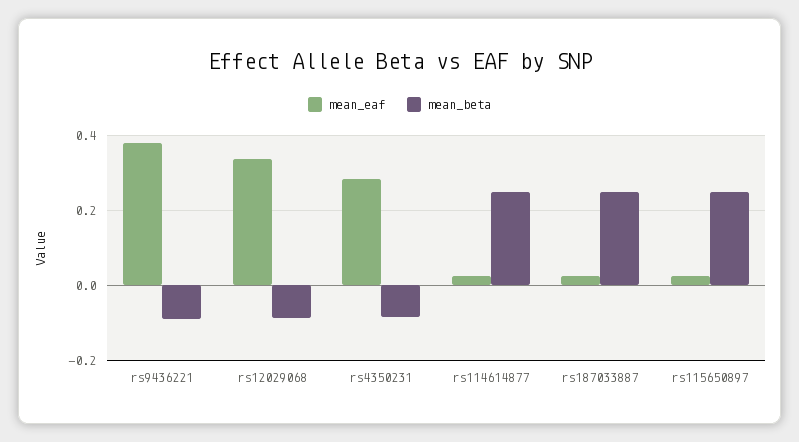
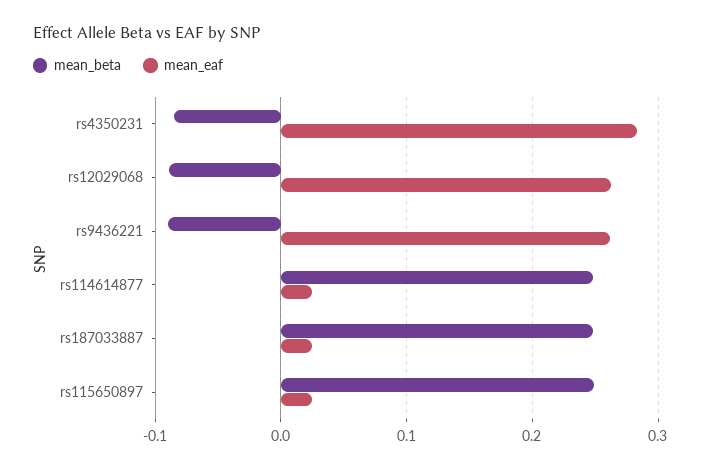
mean_eaf, rs9436221: 0.38 -> 0.26
mean_eaf, rs12029068: 0.34 -> 0.26

